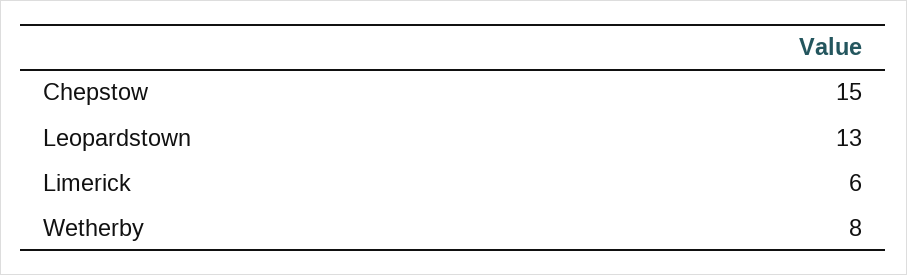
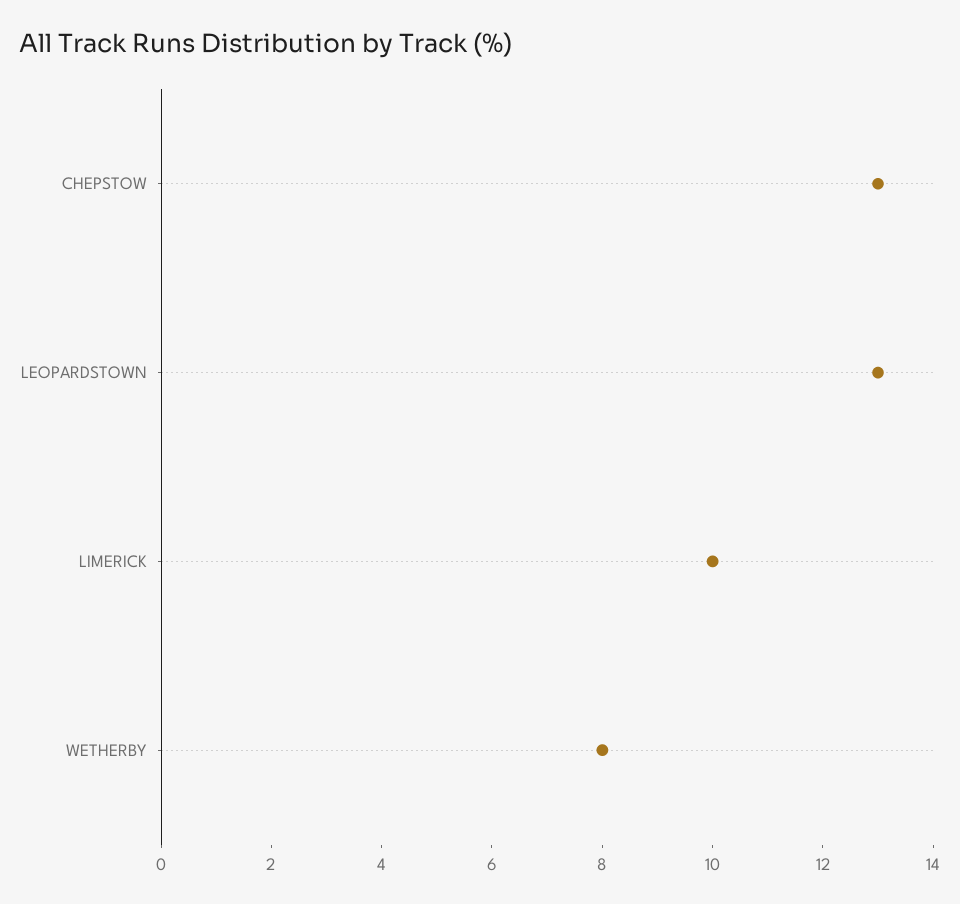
Chepstow: 15 -> 13
Limerick: 6 -> 10

